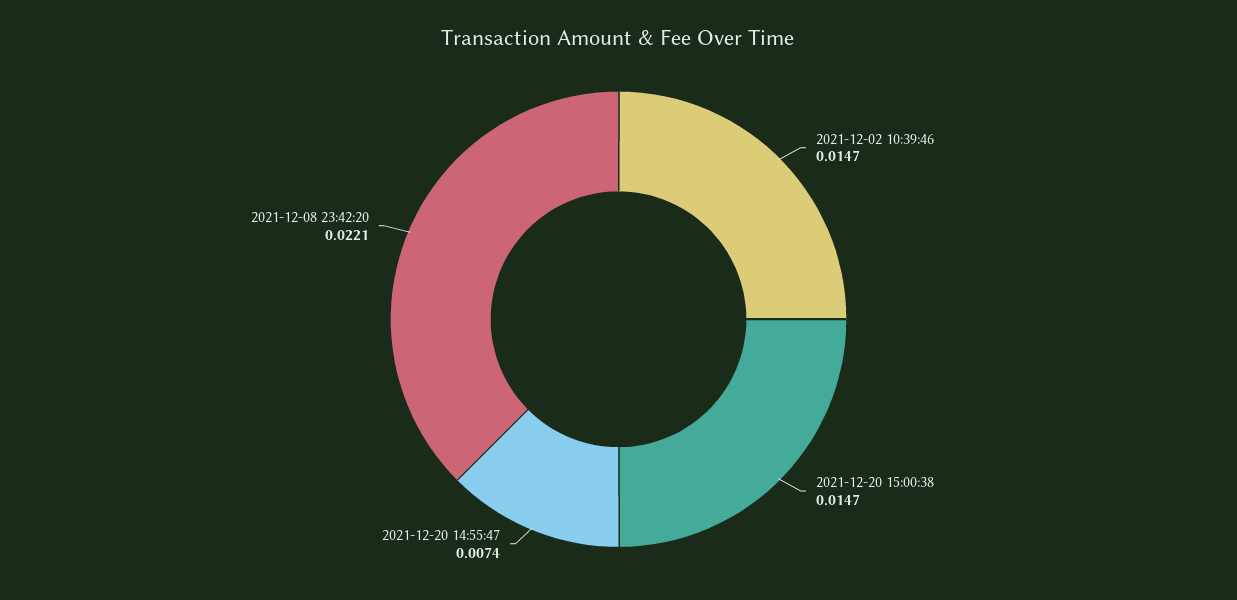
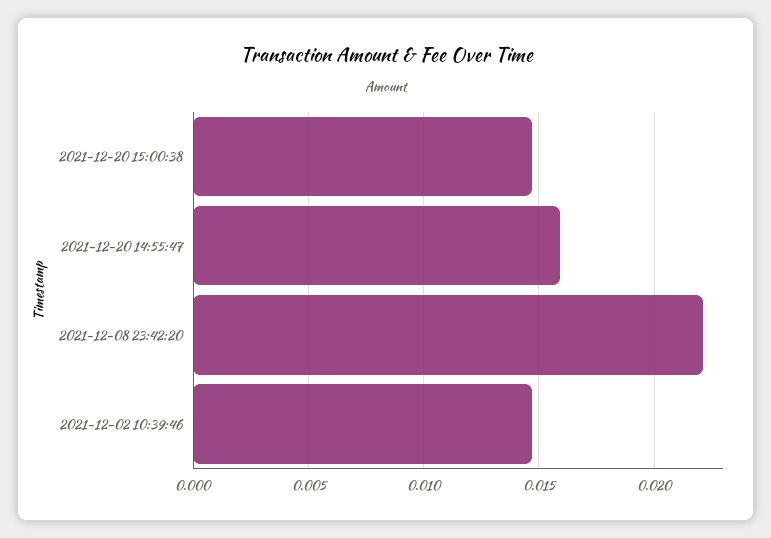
2021-12-20 14:55:47: 0.0074 -> 0.016

